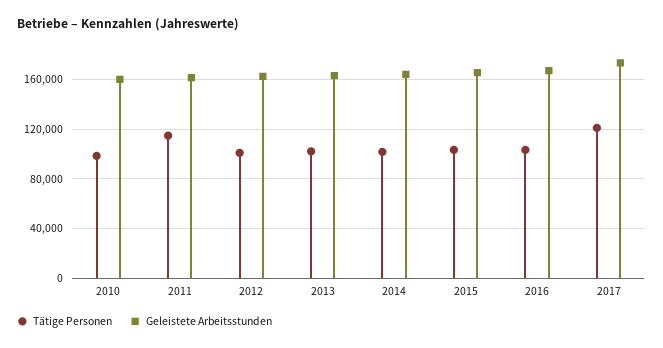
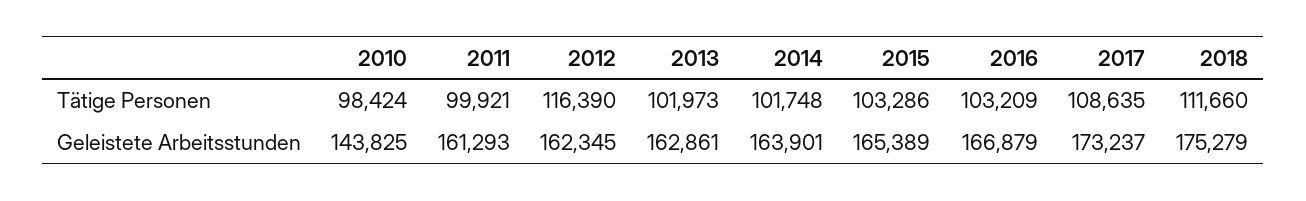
Geleistete Arbeitsstunden, 2010: 160000 -> 143825
Tätige Personen, 2011: 115000 -> 99921
Tätige Personen, 2012: 100000 -> 116390
Tätige Personen, 2017: 120000 -> 108635
Tätige Personen, 2018: none -> 111660
Geleistete Arbeitsstunden, 2018: none -> 175279

